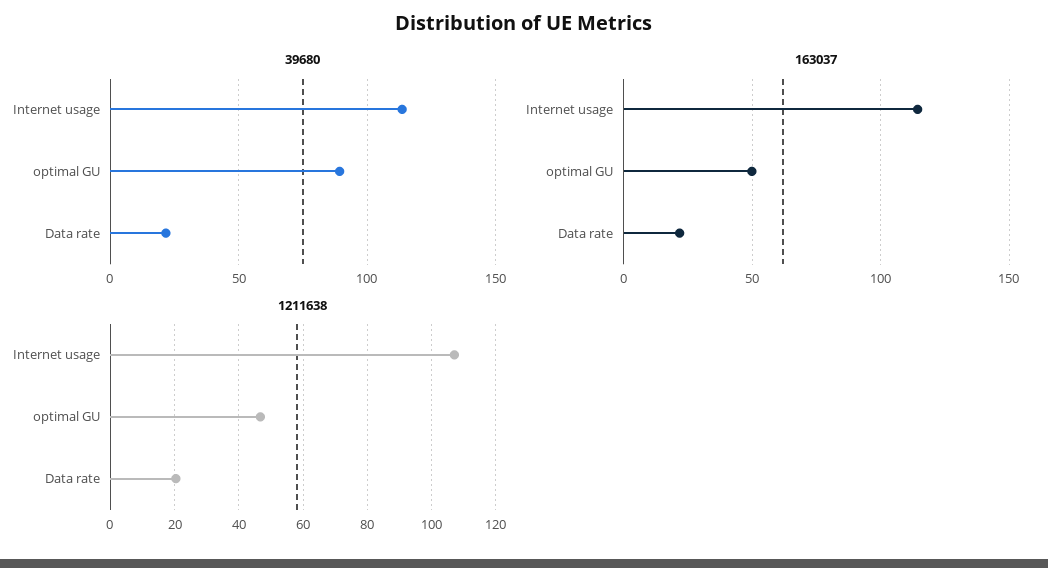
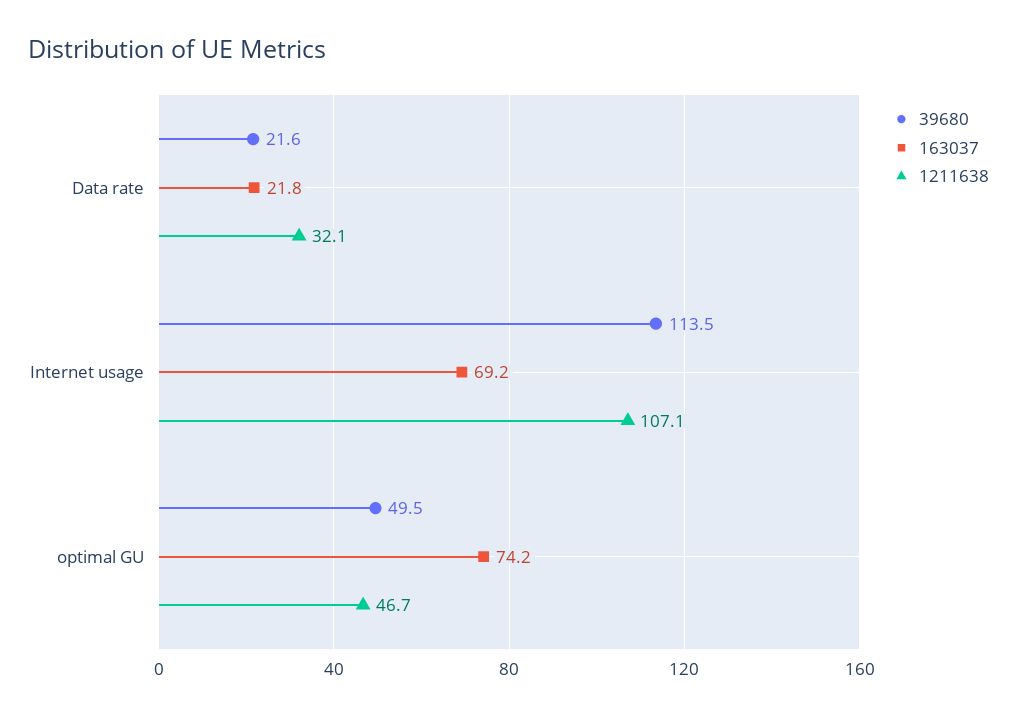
39680, optimal GU: 90 -> 49.5
163037, Internet usage: 115 -> 69.2
163037, optimal GU: 50 -> 74.2
1211638, Data rate: 20 -> 32.1

